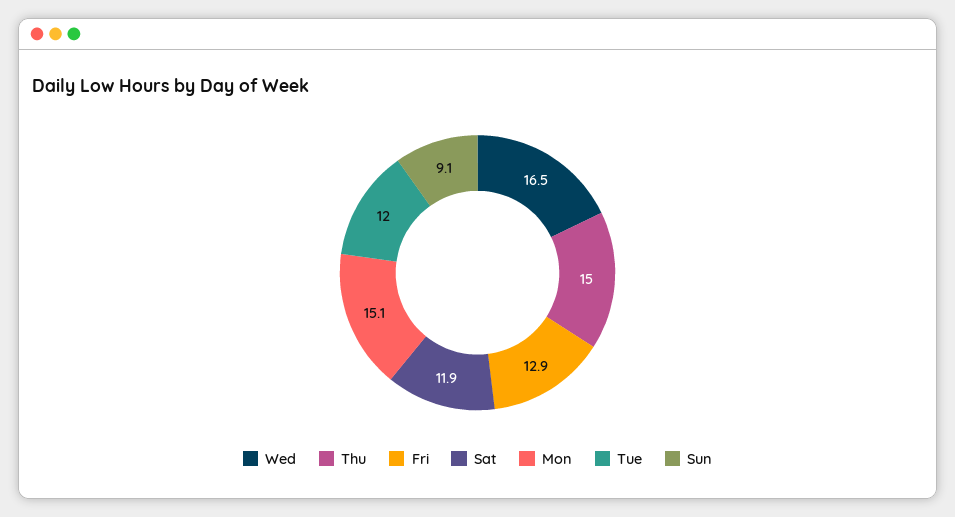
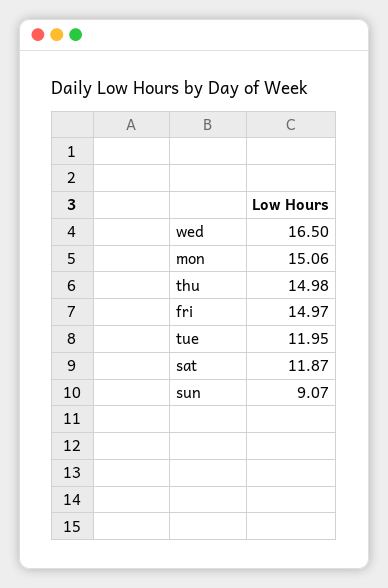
Fri: 12.9 -> 14.97

